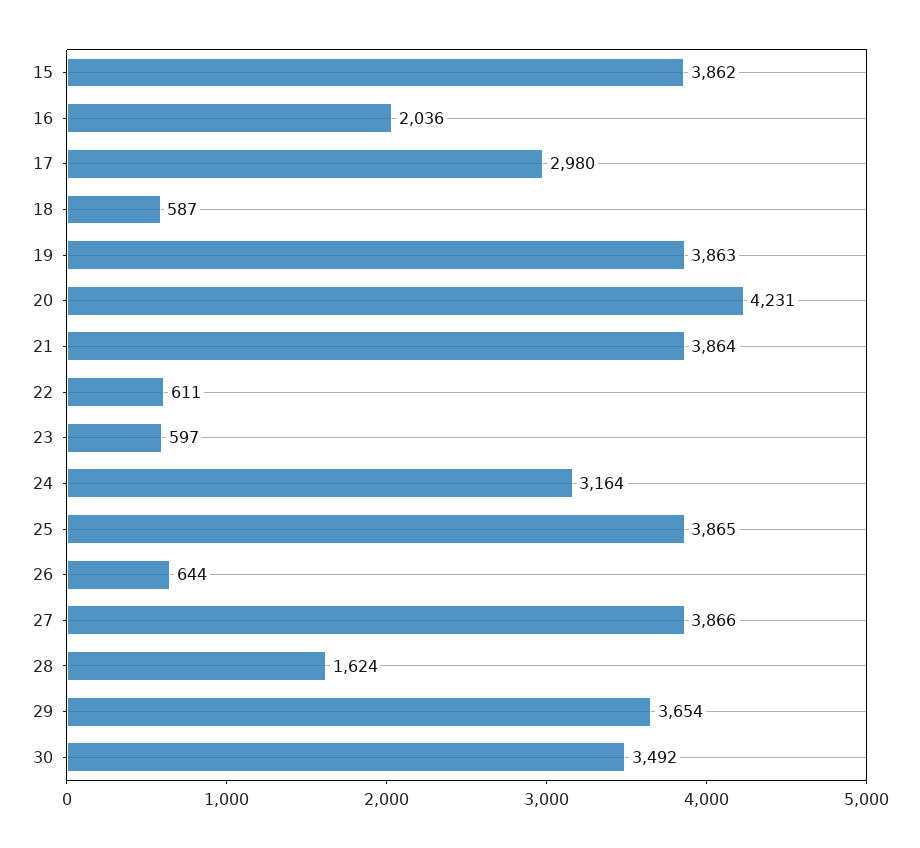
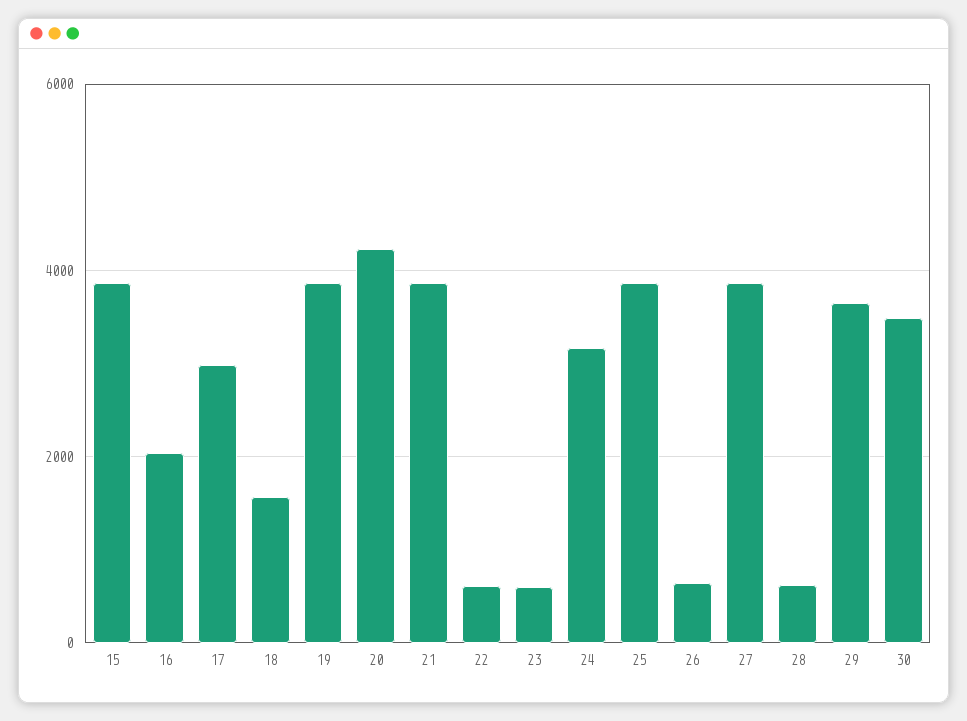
18: 587 -> 1600
28: 1624 -> 600

